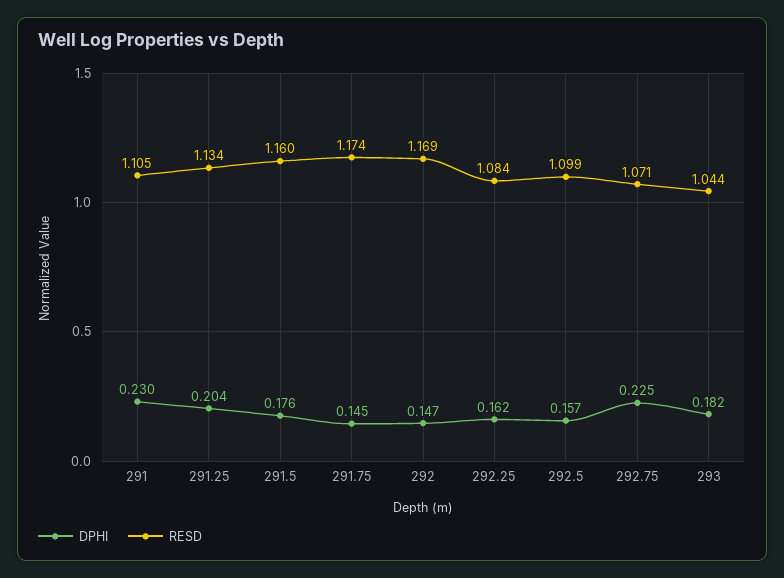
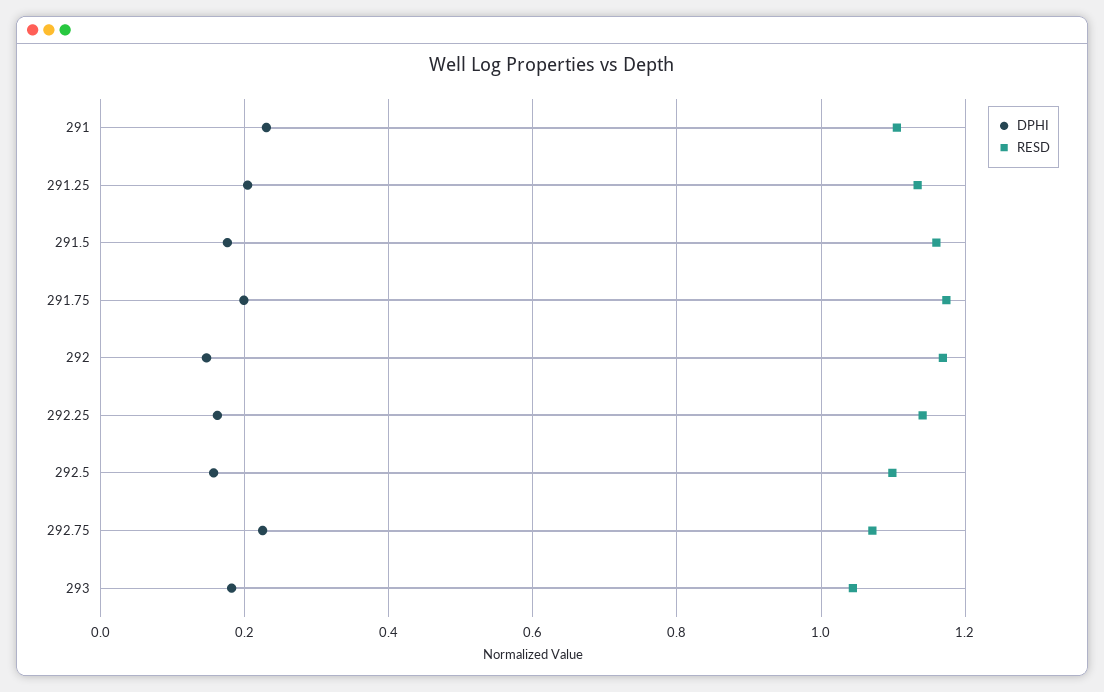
DPHI, 291.75: 0.145 -> 0.2
RESD, 292.25: 1.084 -> 1.14

